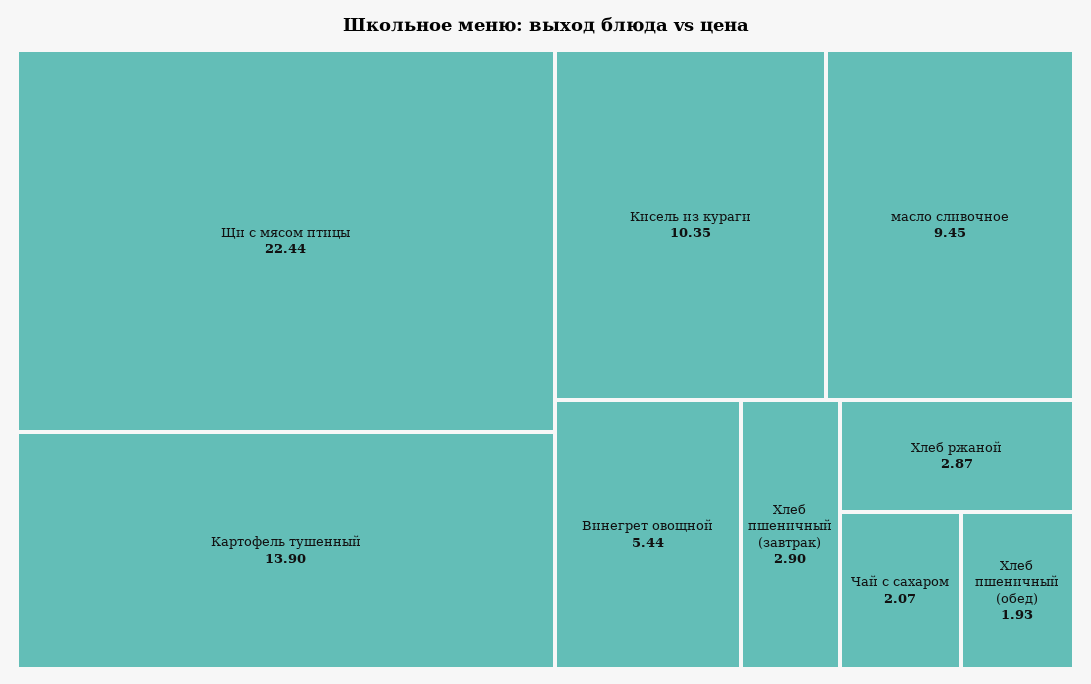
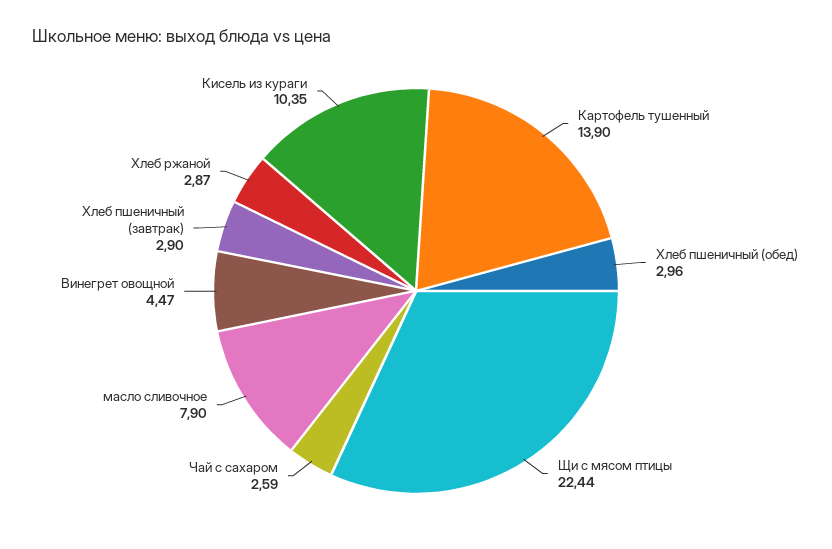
масло сливочное: 9.45 -> 7.9
Винегрет овощной: 5.44 -> 4.47
Чай с сахаром: 2.07 -> 2.59
Хлеб пшеничный (обед): 1.93 -> 2.96

